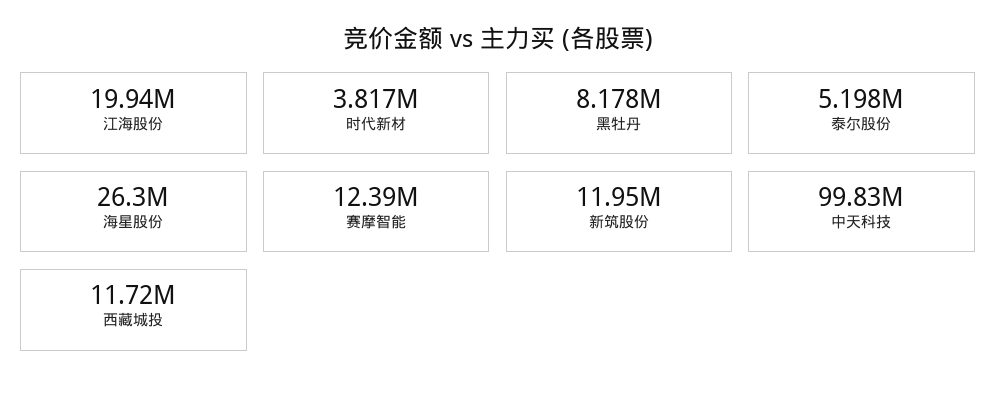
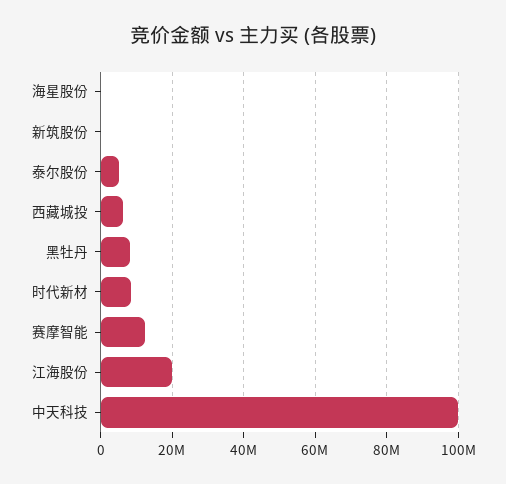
时代新材: 3817000 -> 8000000
海星股份: 26300000 -> 0
新筑股份: 11950000 -> 0
西藏城投: 11720000 -> 6000000

